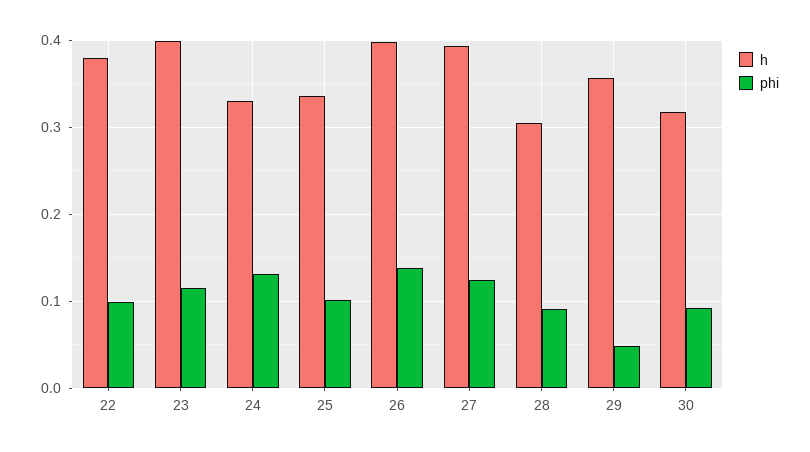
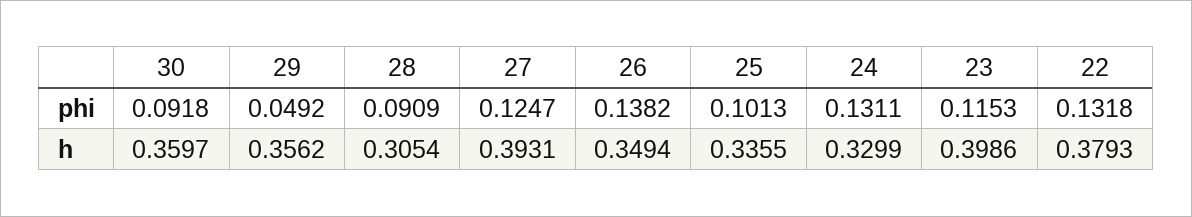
phi, 22: 0.1 -> 0.1318
h, 26: 0.4 -> 0.3494
h, 30: 0.32 -> 0.3597

